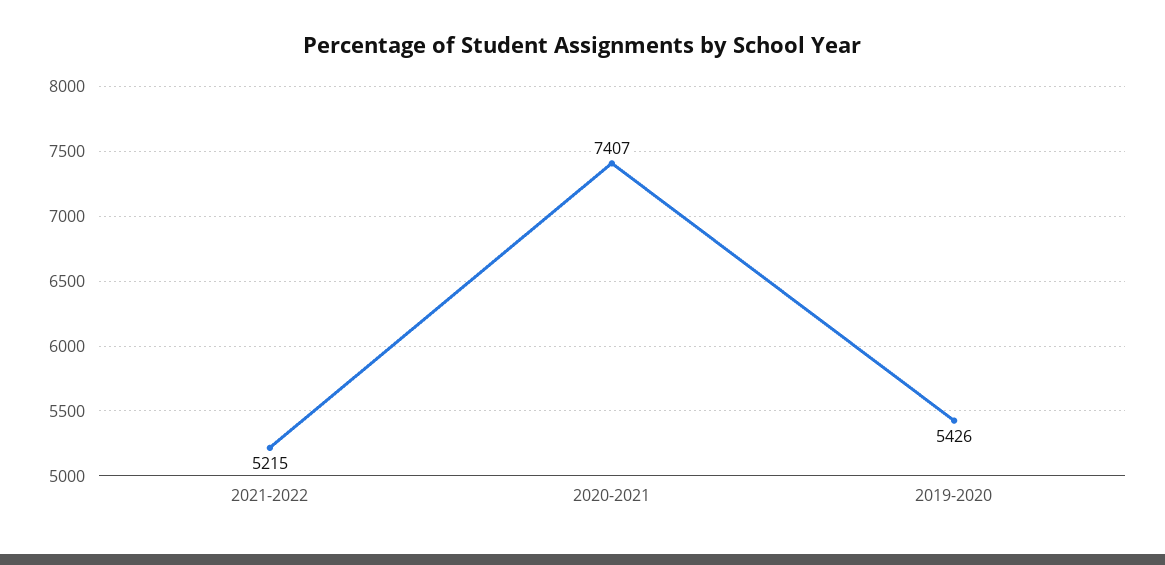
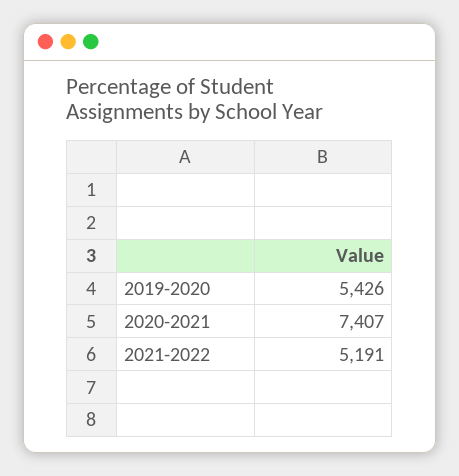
2021-2022: 5215 -> 5191

